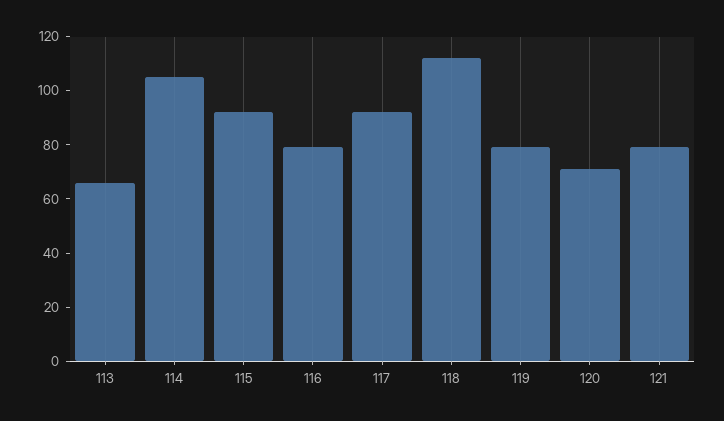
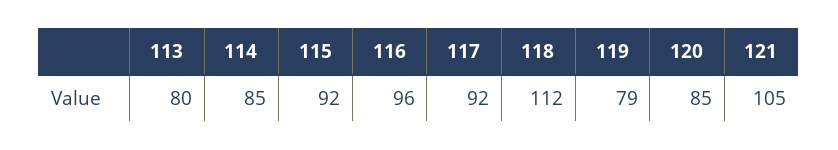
113: 65 -> 80
114: 105 -> 85
116: 80 -> 96
120: 70 -> 85
121: 80 -> 105

